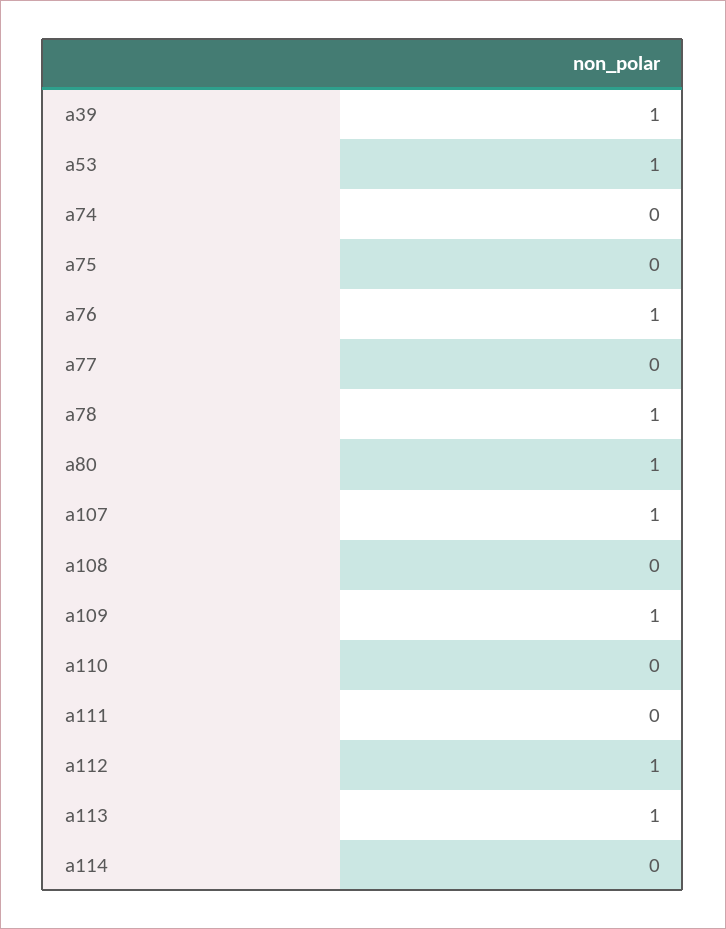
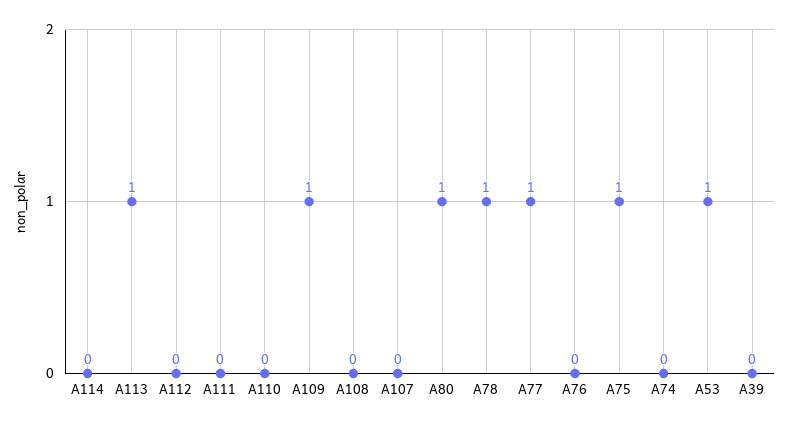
a39: 1 -> 0
a75: 0 -> 1
a76: 1 -> 0
a77: 0 -> 1
a107: 1 -> 0
a112: 1 -> 0

